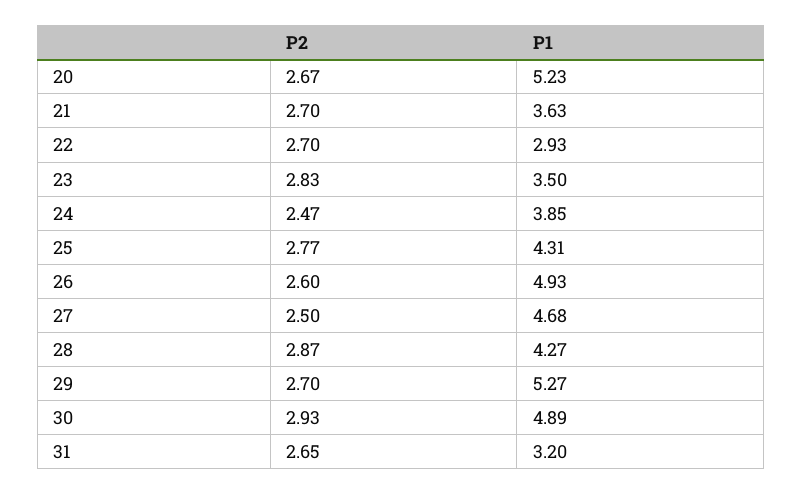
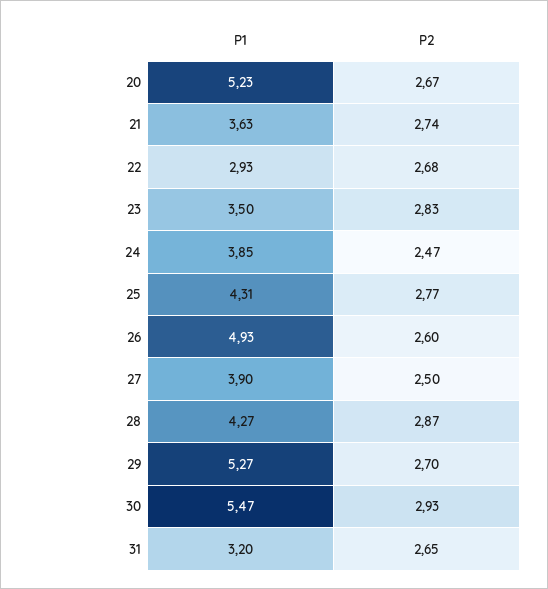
P2, 21: 2.7 -> 2.74
P2, 22: 2.7 -> 2.68
P1, 27: 4.68 -> 3.9
P1, 30: 4.89 -> 5.47

